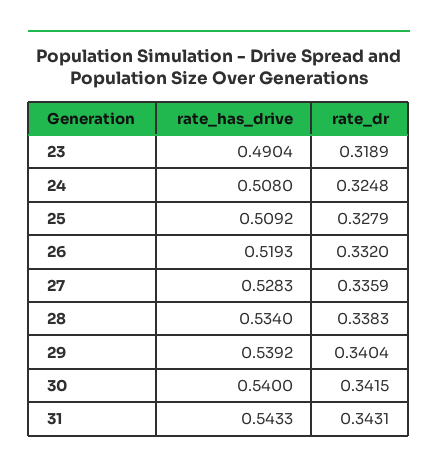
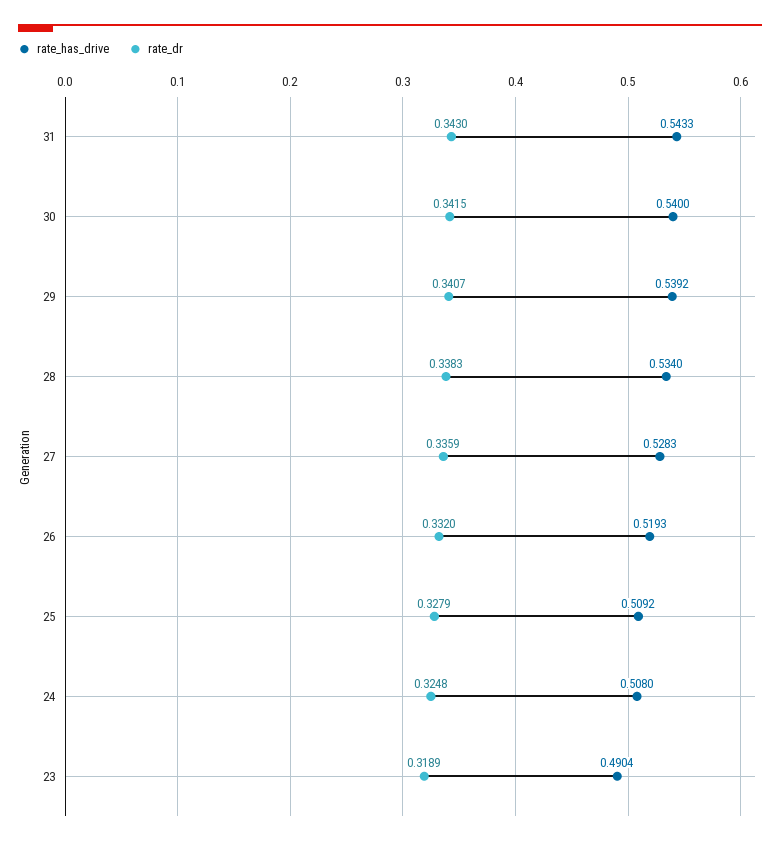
rate_dr, 29: 0.3404 -> 0.3407
rate_dr, 31: 0.3431 -> 0.343

